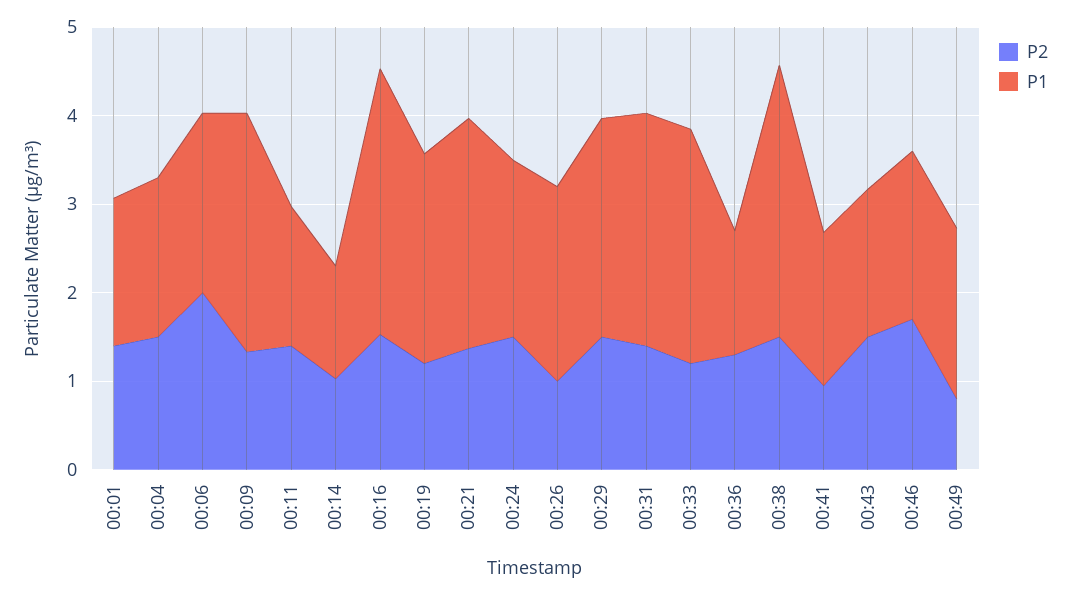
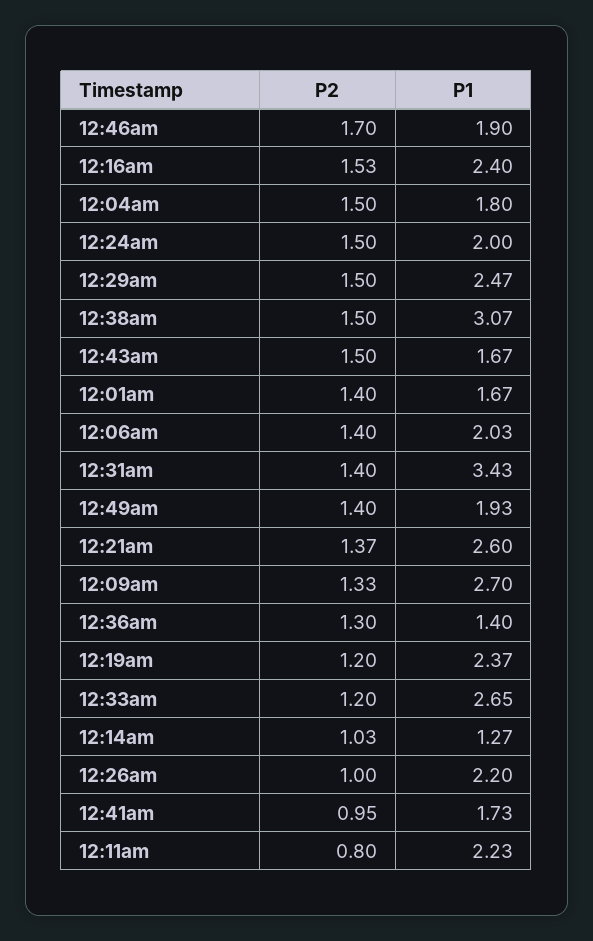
P2, 00:06: 2 -> 1.4
P2, 00:11: 1.4 -> 0.8
P1, 00:11: 1.6 -> 2.23
P1, 00:16: 3 -> 2.4
P1, 00:31: 2.6 -> 3.43
P2, 00:49: 0.8 -> 1.4

